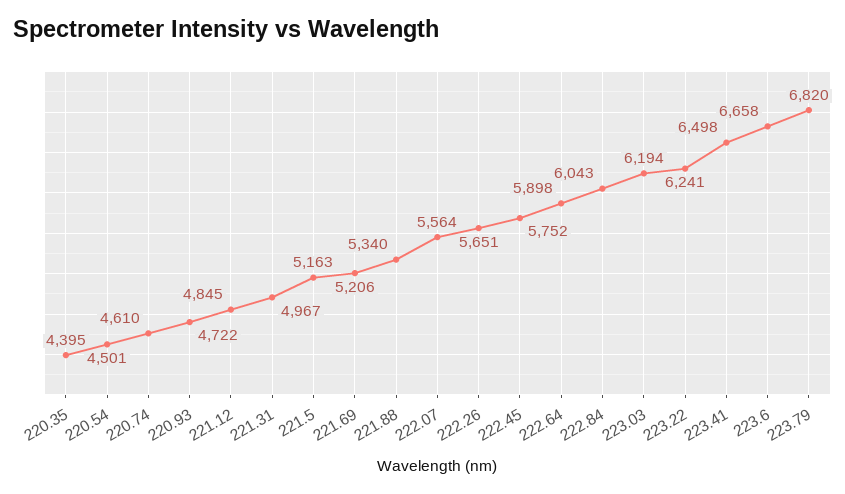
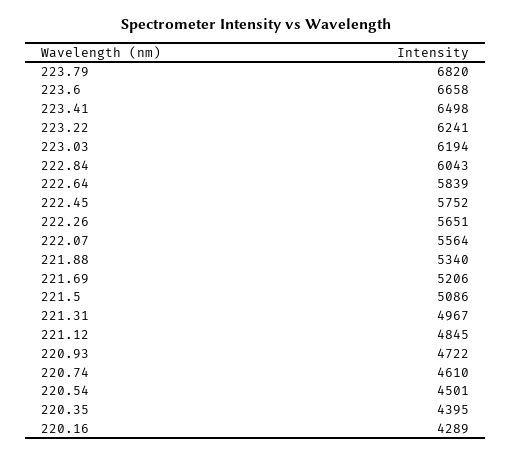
221.5: 5163 -> 5086
222.64: 5898 -> 5839
220.16: none -> 4289

